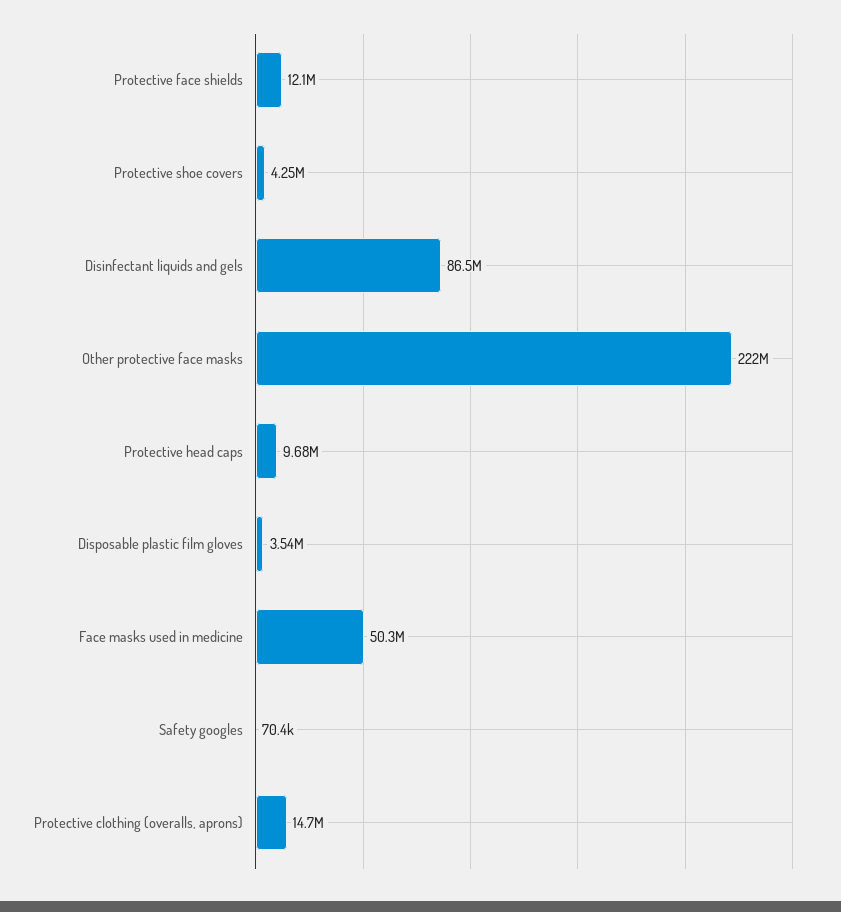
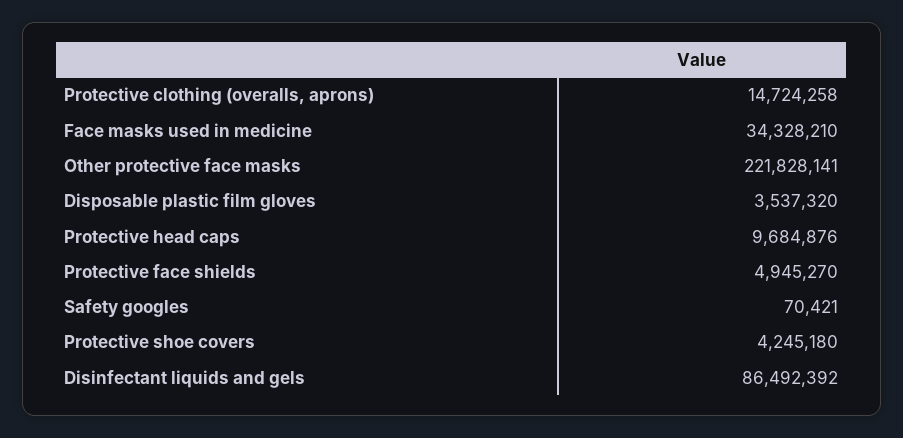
Protective face shields: 12100000 -> 4945270
Face masks used in medicine: 50300000 -> 34328210

